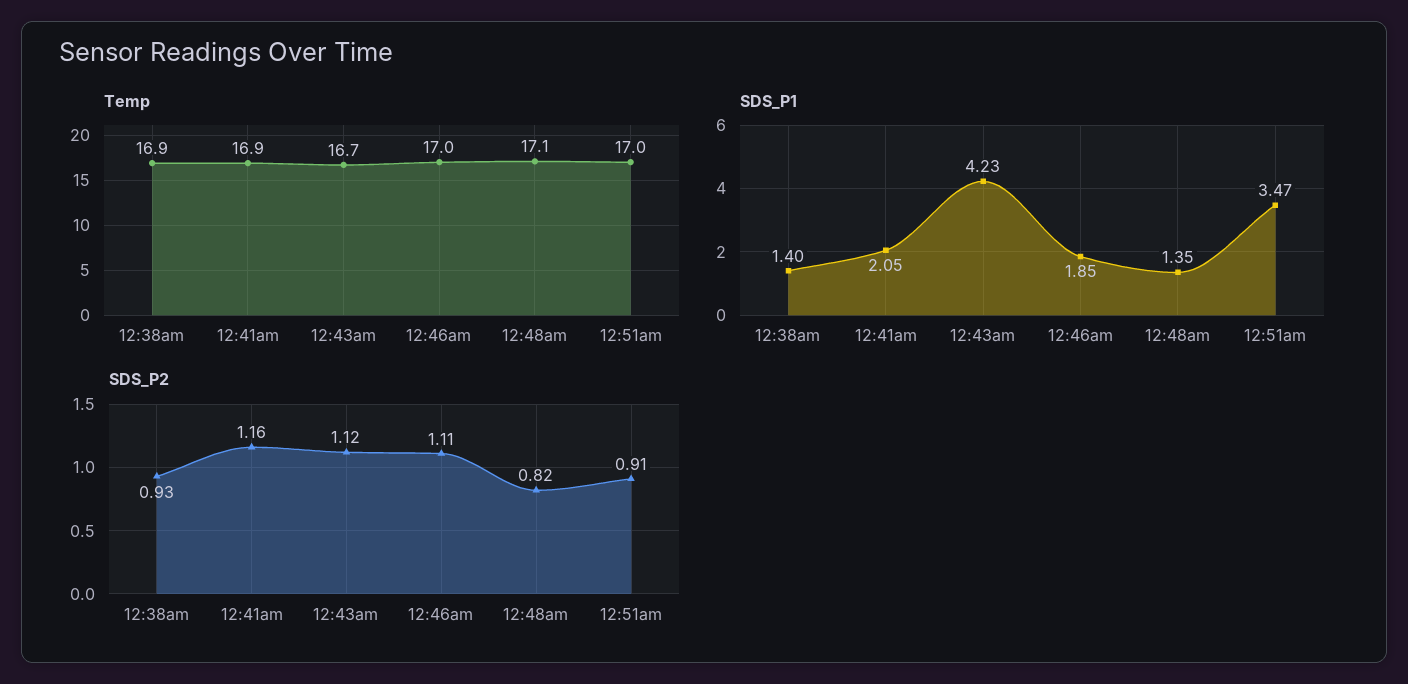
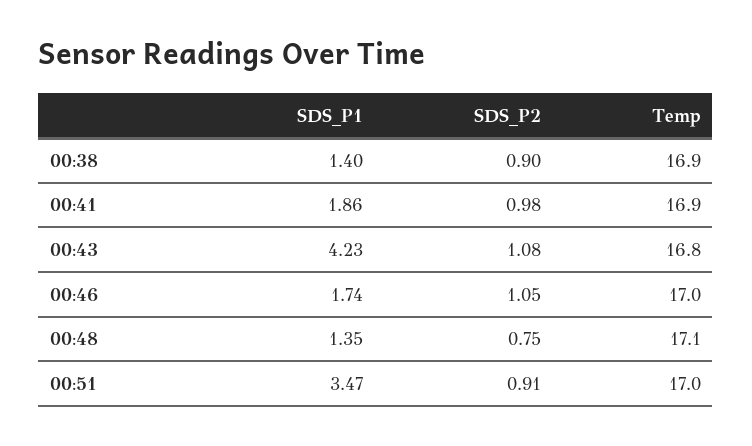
Temp, 12:43am: 16.7 -> 16.8
SDS_P1, 12:41am: 2.05 -> 1.86
SDS_P1, 12:46am: 1.85 -> 1.74
SDS_P2, 12:38am: 0.93 -> 0.9
SDS_P2, 12:41am: 1.16 -> 0.98
SDS_P2, 12:43am: 1.12 -> 1.08
SDS_P2, 12:46am: 1.11 -> 1.05
SDS_P2, 12:48am: 0.82 -> 0.75

